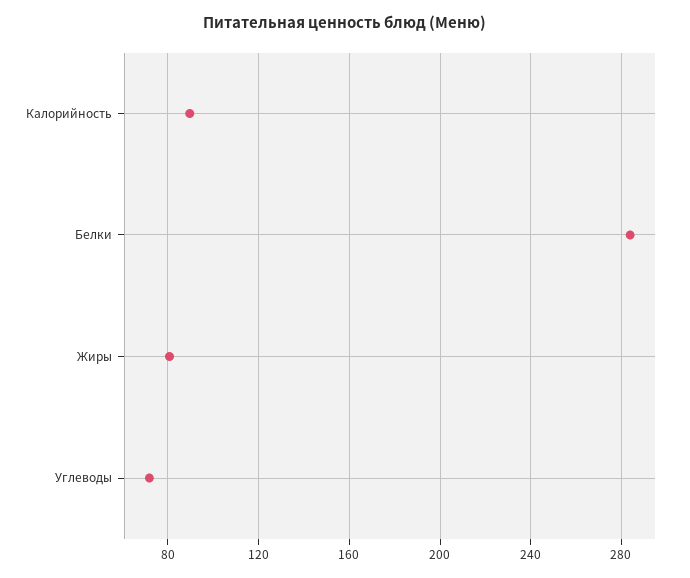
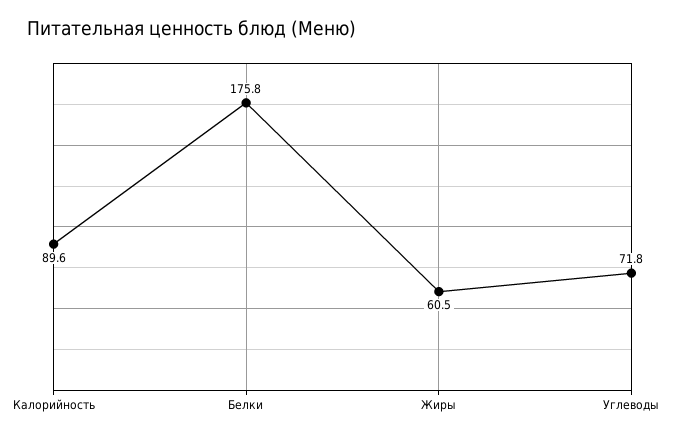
Белки: 285 -> 175.8
Жиры: 80 -> 60.5

